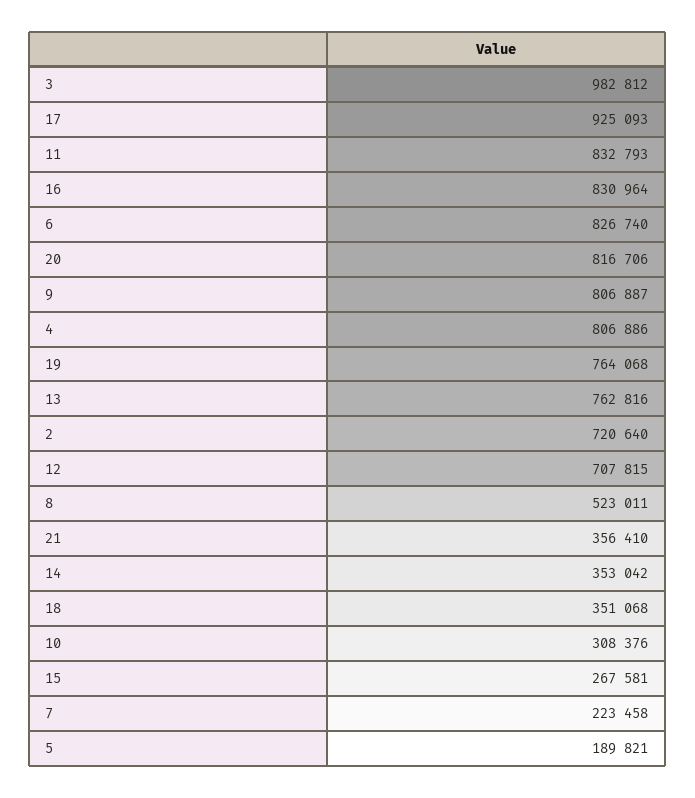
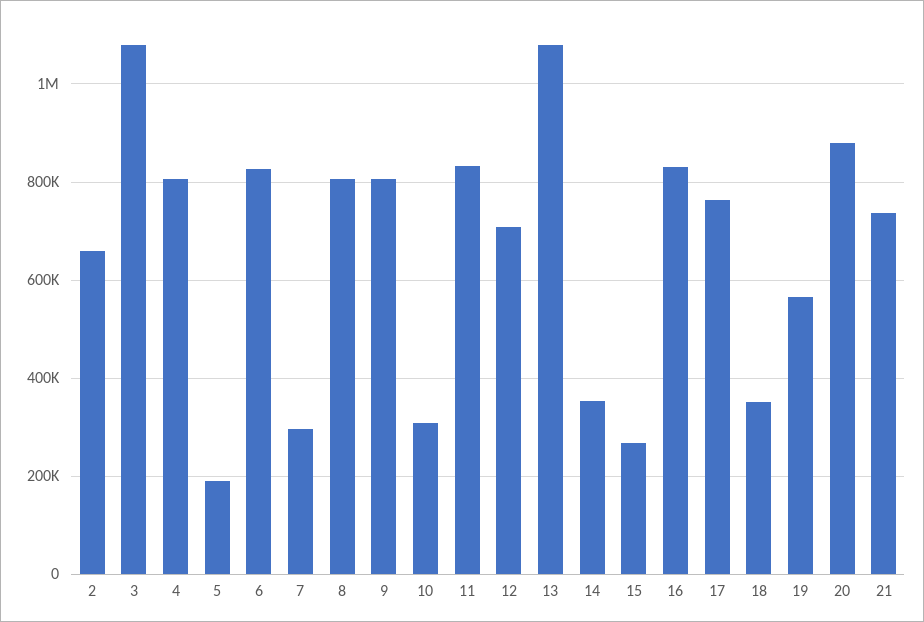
3: 982812 -> 1080000
17: 925093 -> 760000
20: 816706 -> 880000
19: 764068 -> 560000
13: 762816 -> 1080000
2: 720640 -> 660000
8: 523011 -> 800000
21: 356410 -> 740000
7: 223458 -> 300000

